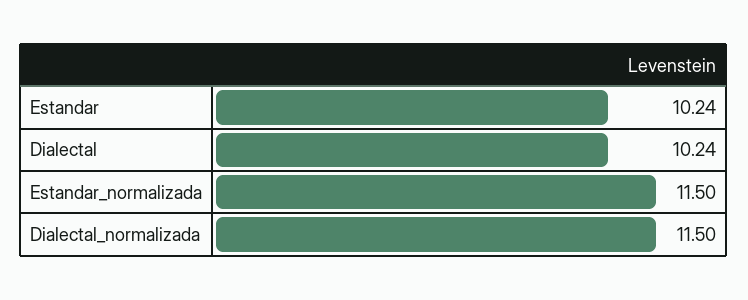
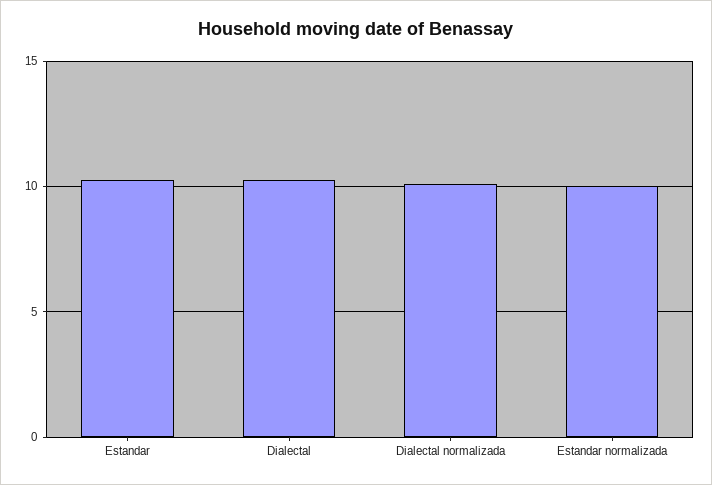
Estandar_normalizada: 11.5 -> 10
Dialectal_normalizada: 11.5 -> 10

